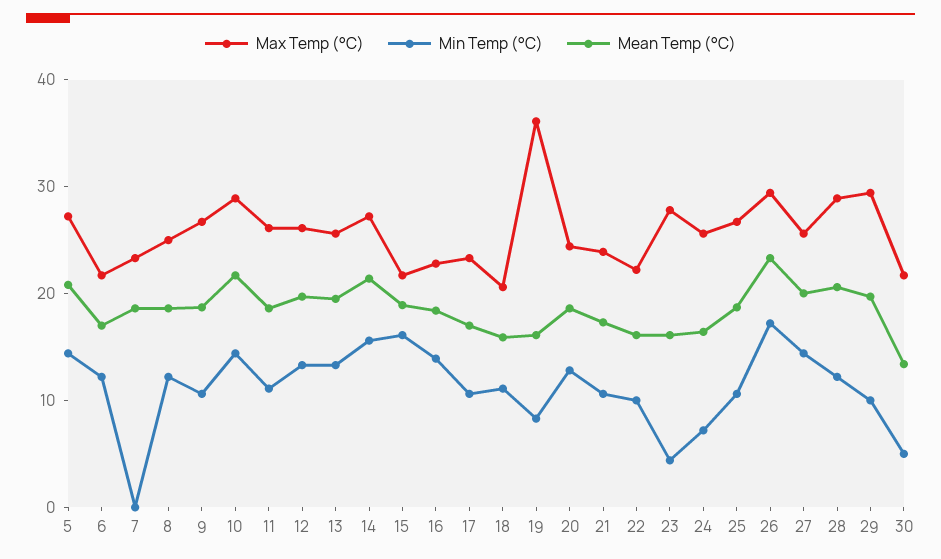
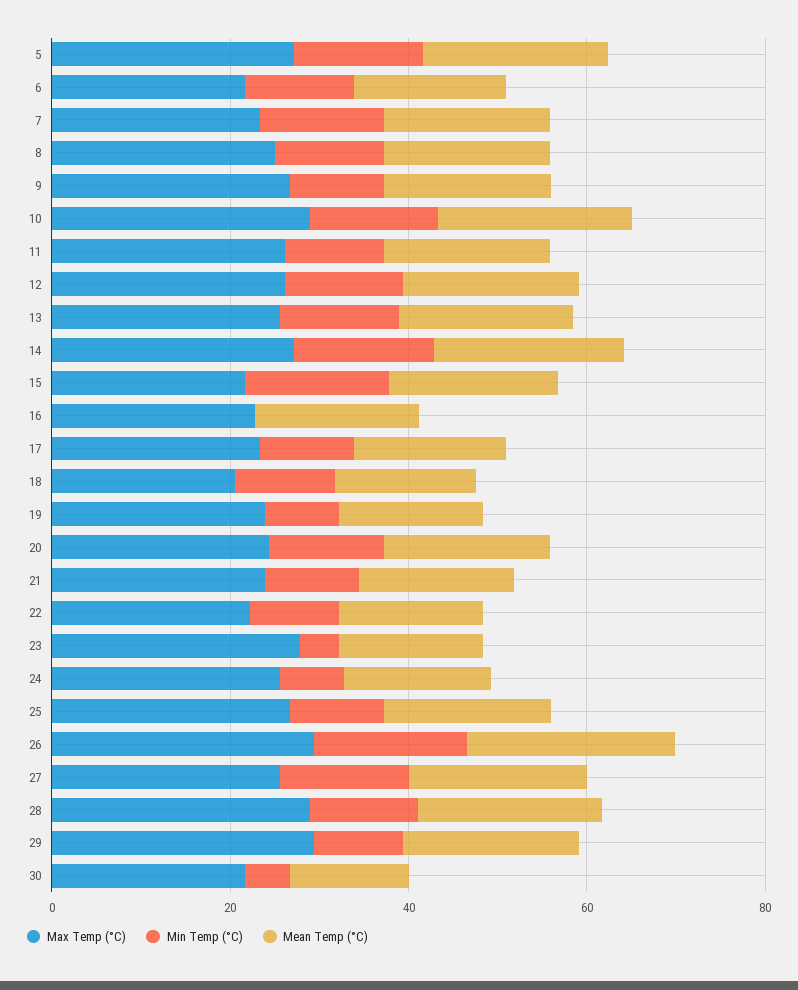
Min Temp (°C), 7: 0 -> 15
Min Temp (°C), 16: 14 -> 0
Max Temp (°C), 19: 36 -> 25

